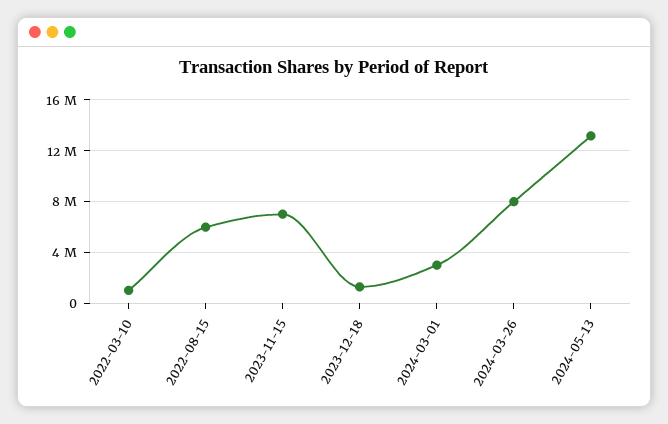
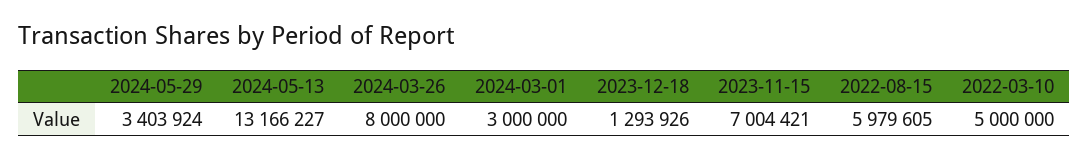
2022-03-10: 1000000 -> 5000000
2024-05-29: none -> 3403924

